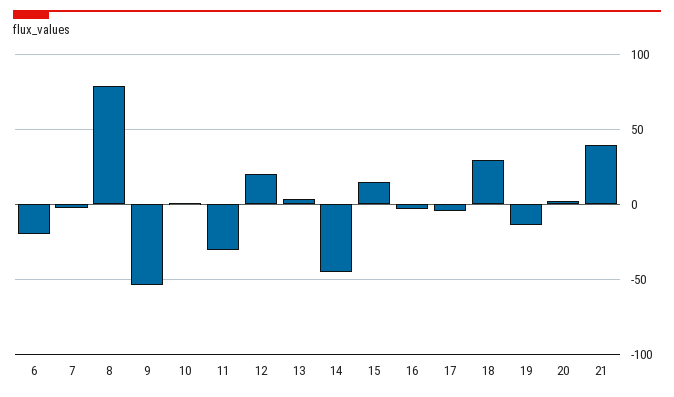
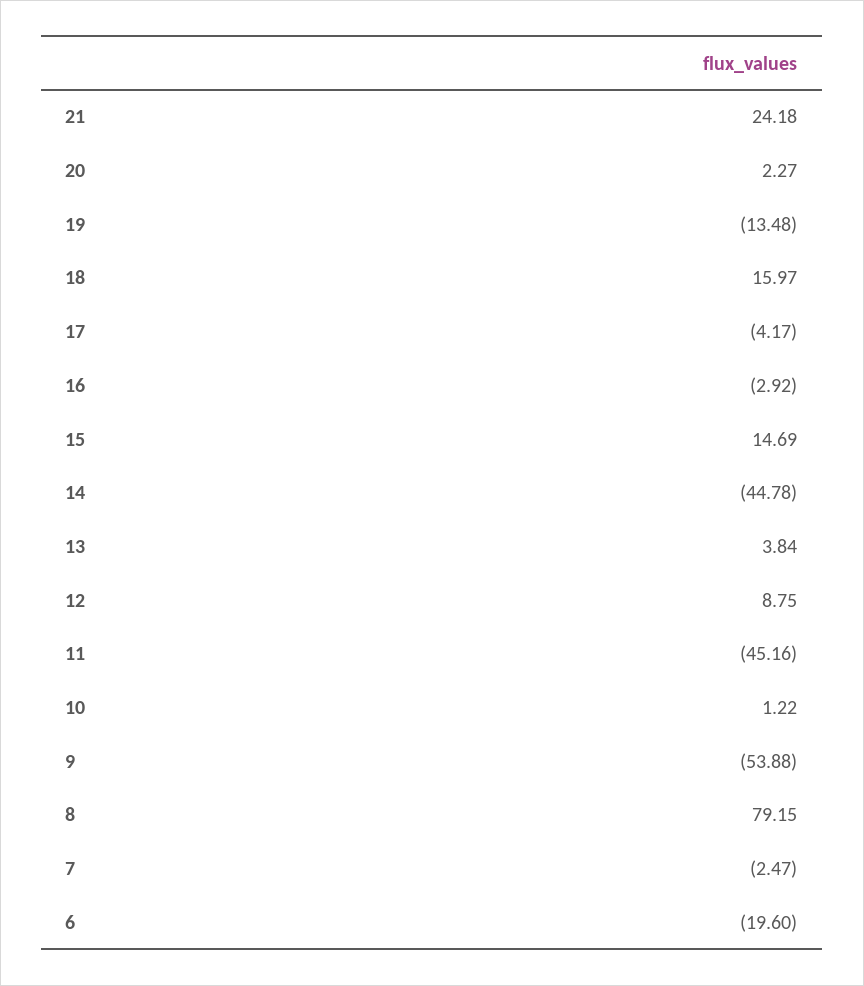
11: -30 -> -45.16
12: 20 -> 8.75
18: 30 -> 15.97
21: 40 -> 24.18

